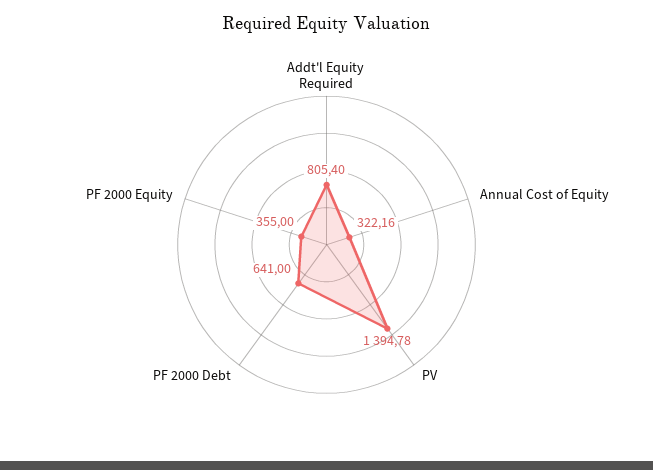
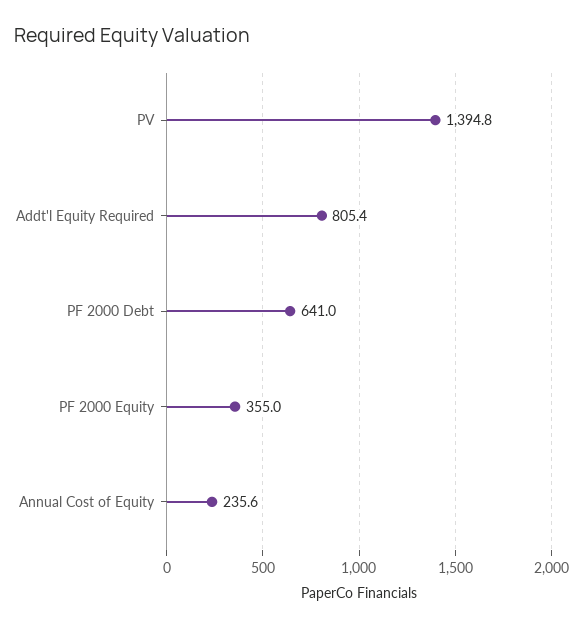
Annual Cost of Equity: 322.16 -> 235.6

